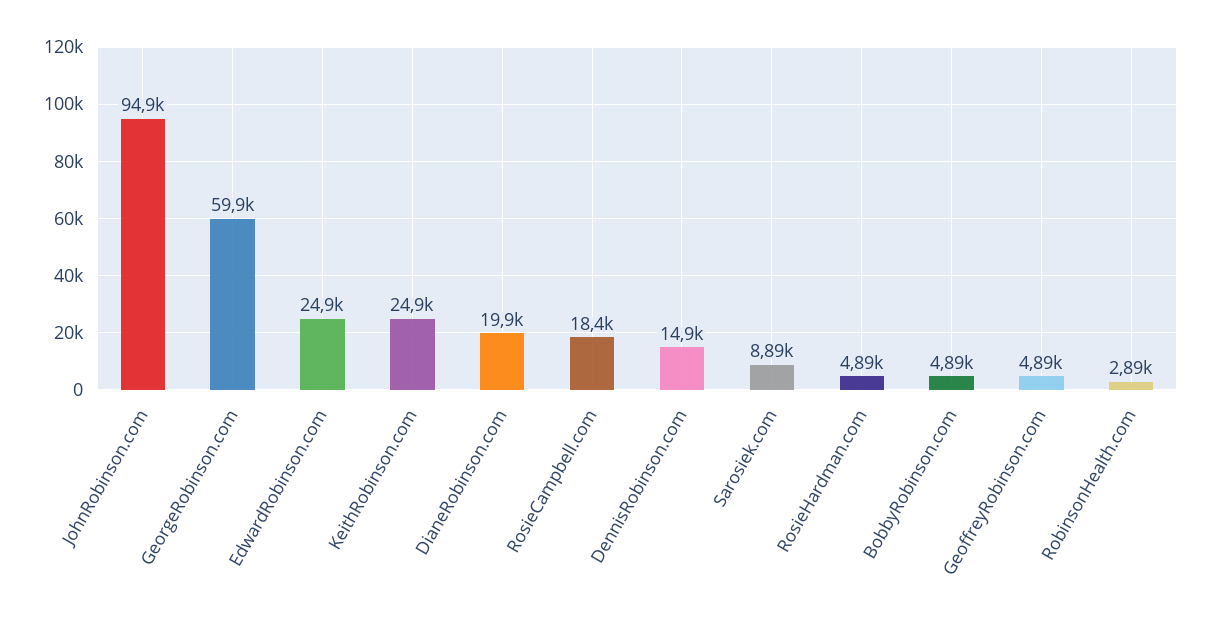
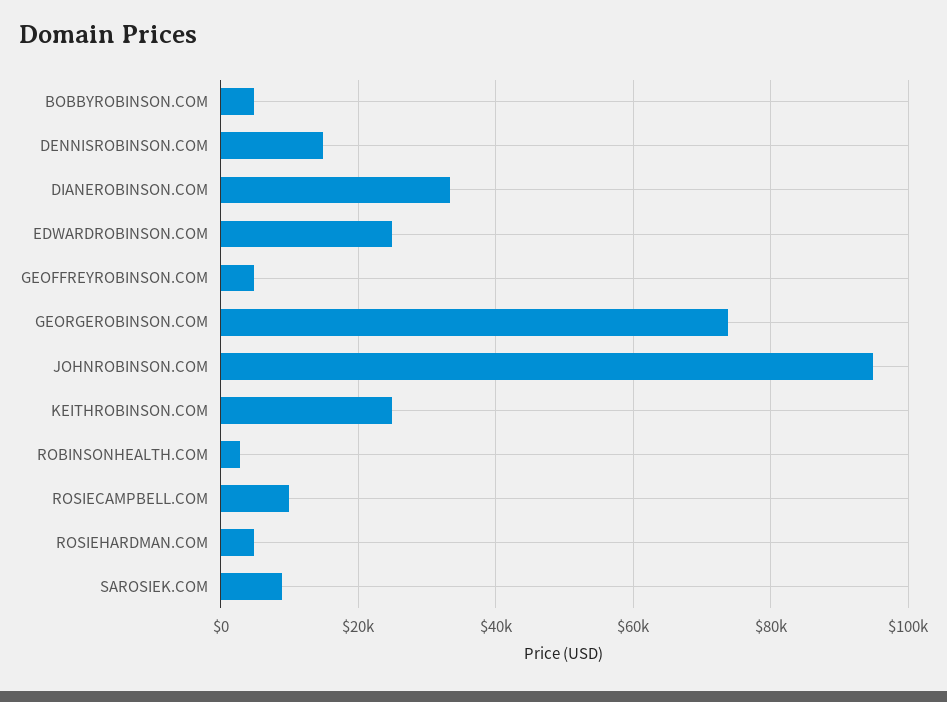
GeorgeRobinson.com: 59900 -> 74000
DianeRobinson.com: 19900 -> 34000
RosieCampbell.com: 18400 -> 10000

